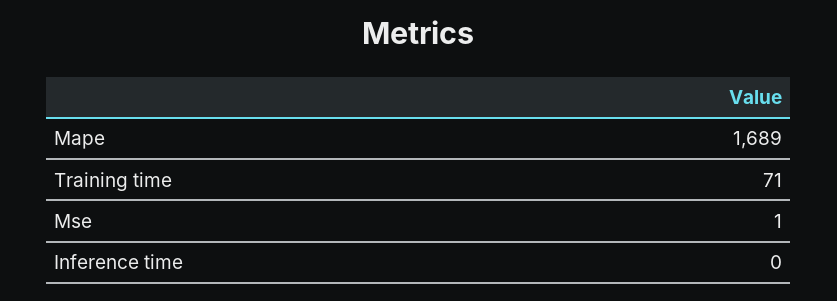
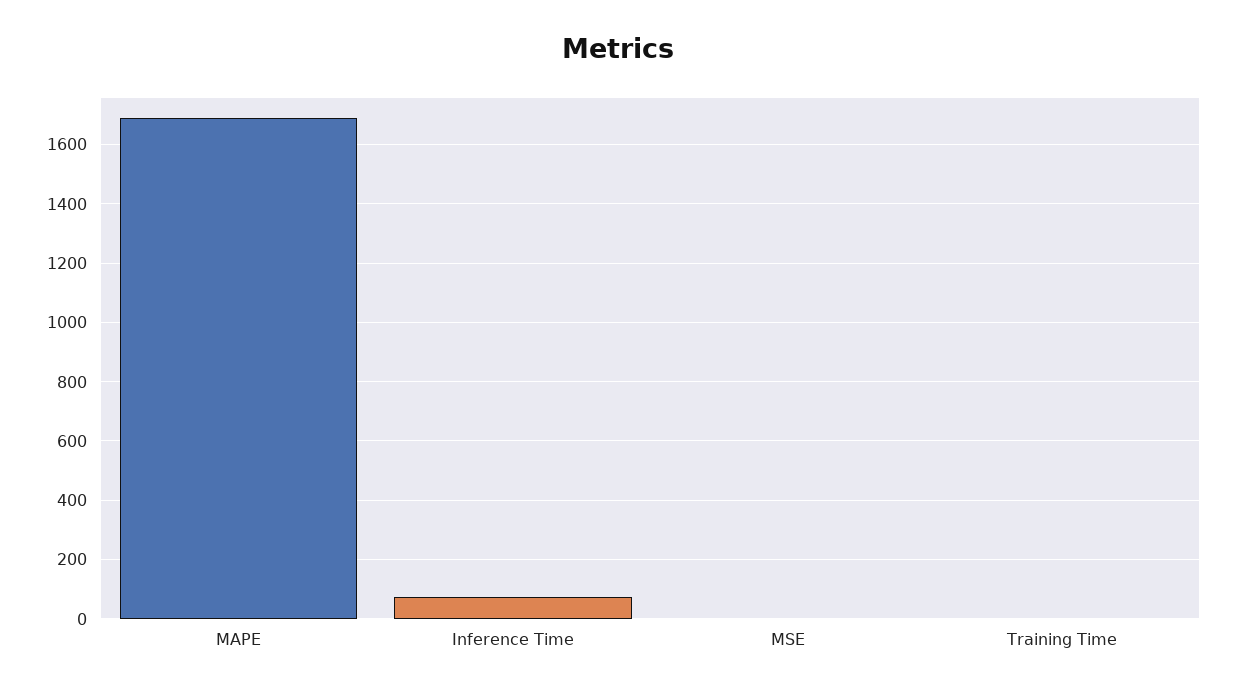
Training time: 71 -> 0
Inference time: 0 -> 75

